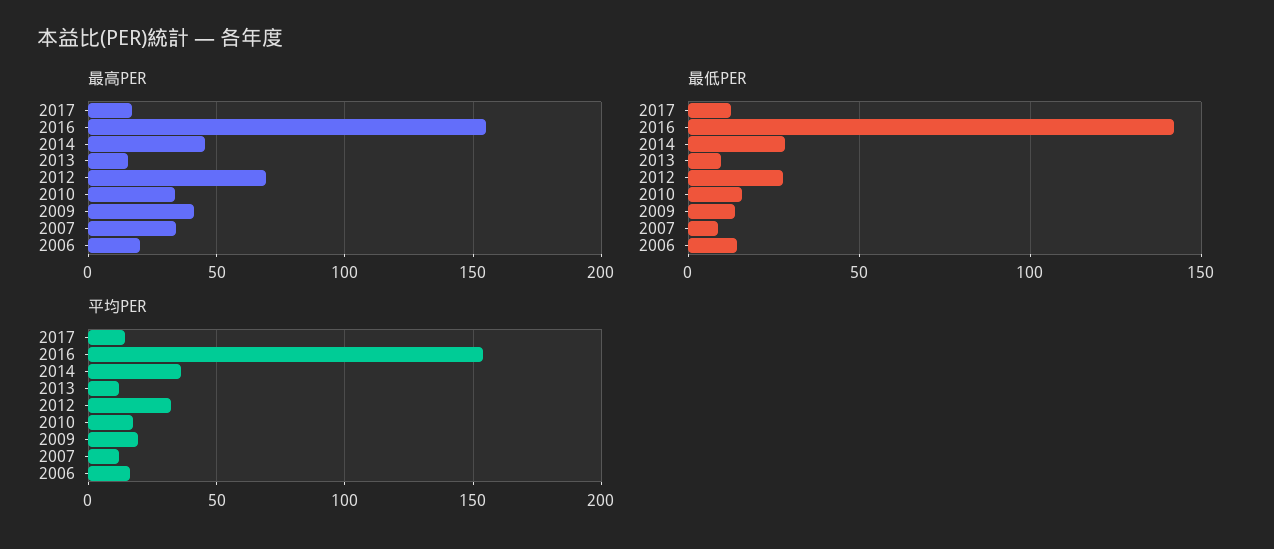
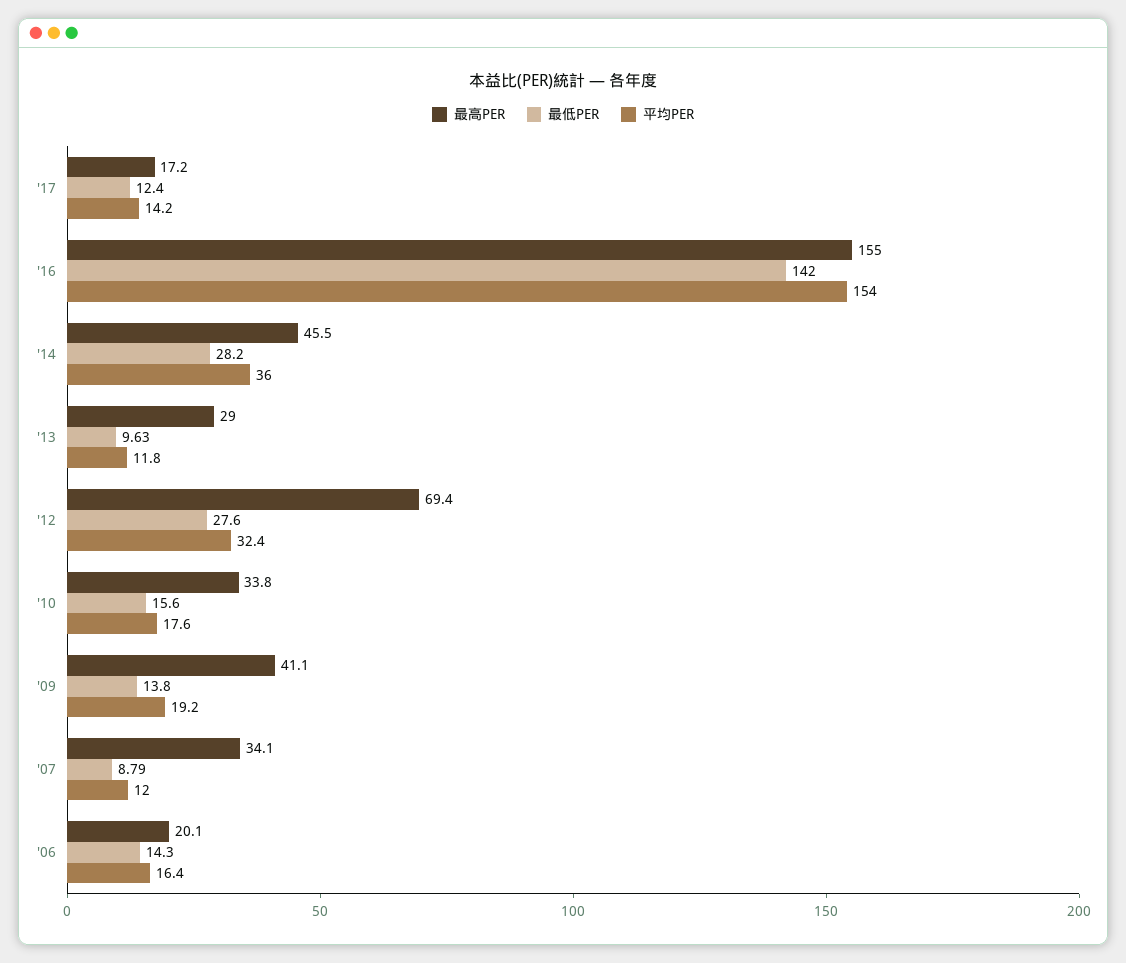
最高PER, 2013: 15 -> 29

